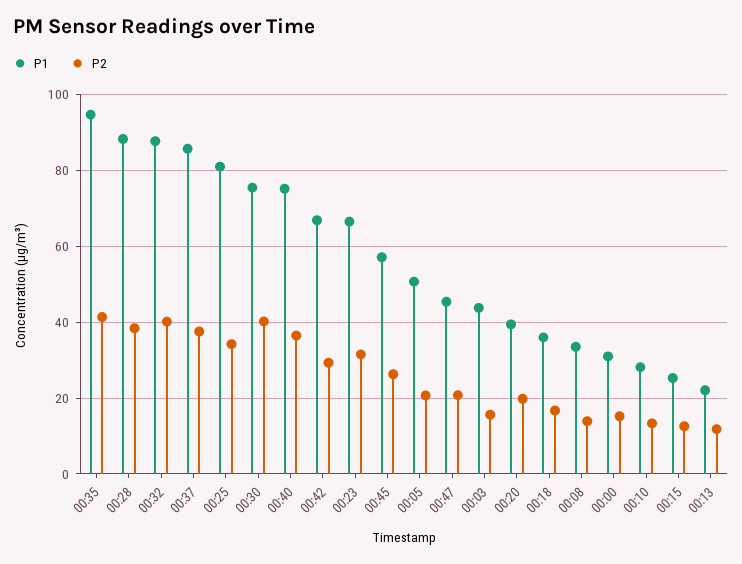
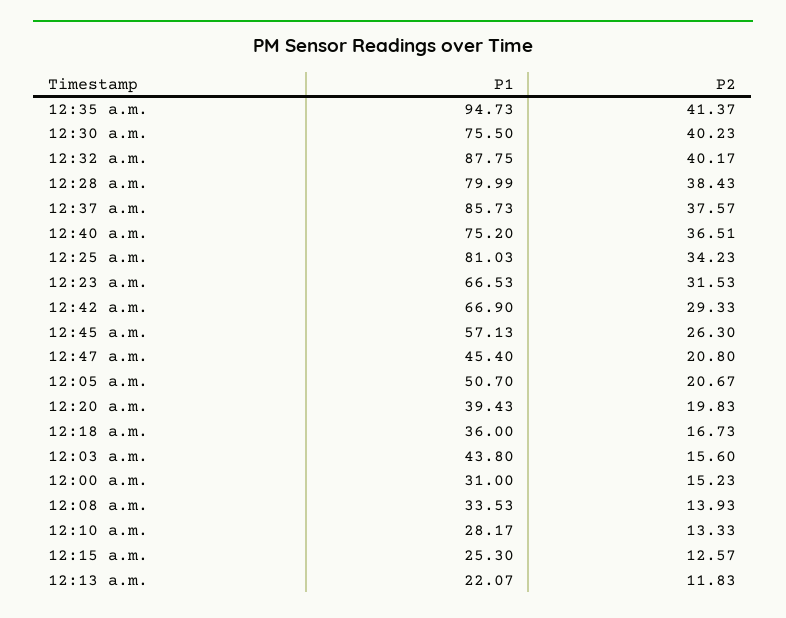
P1, 00:28: 88 -> 79.99

